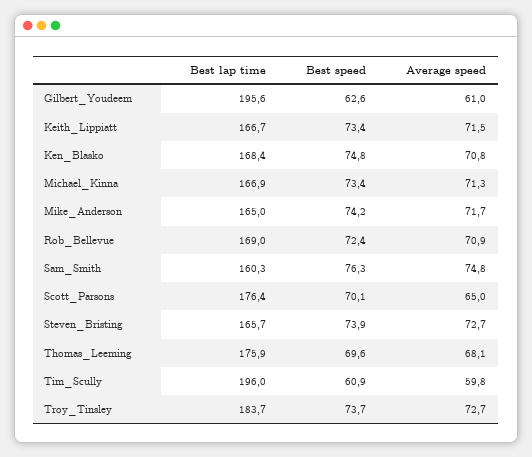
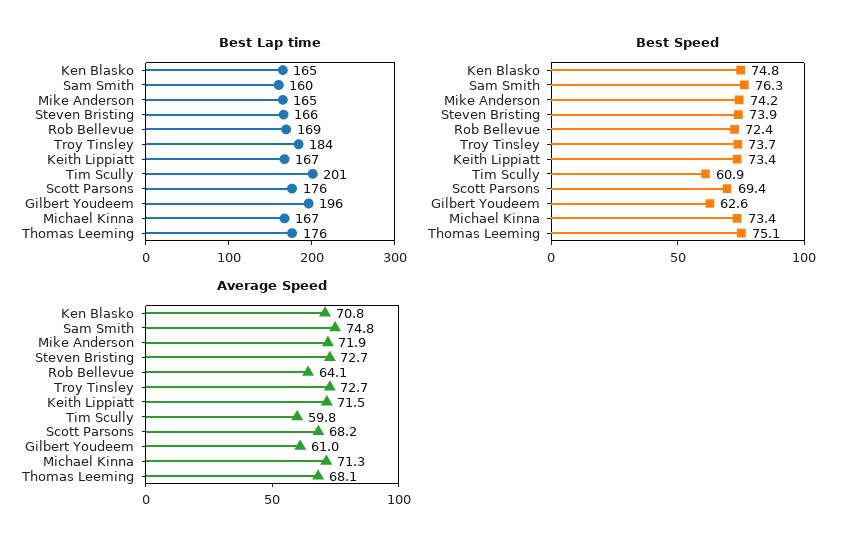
Best lap time, Ken_Blasko: 168.4 -> 165
Average speed, Mike_Anderson: 71.7 -> 71.9
Average speed, Rob_Bellevue: 70.9 -> 64.1
Best speed, Scott_Parsons: 70.1 -> 69.4
Average speed, Scott_Parsons: 65 -> 68.2
Best speed, Thomas_Leeming: 69.6 -> 75.1
Best lap time, Tim_Scully: 196 -> 201

